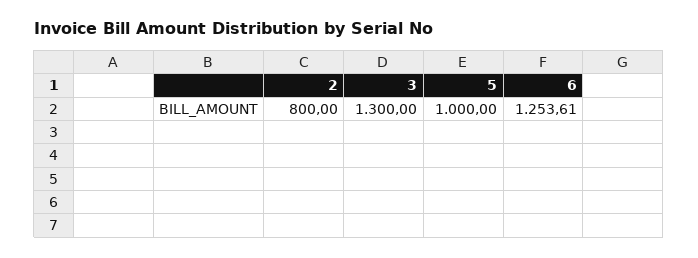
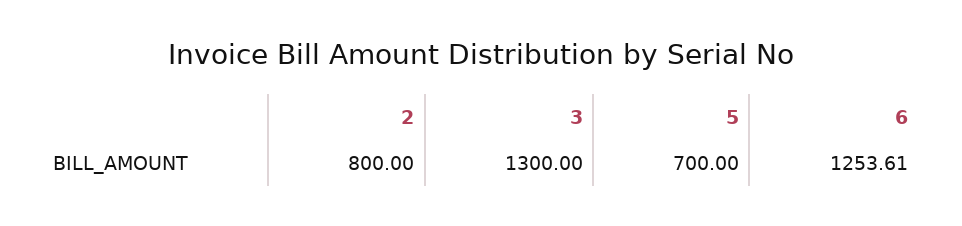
5: 1000 -> 700

